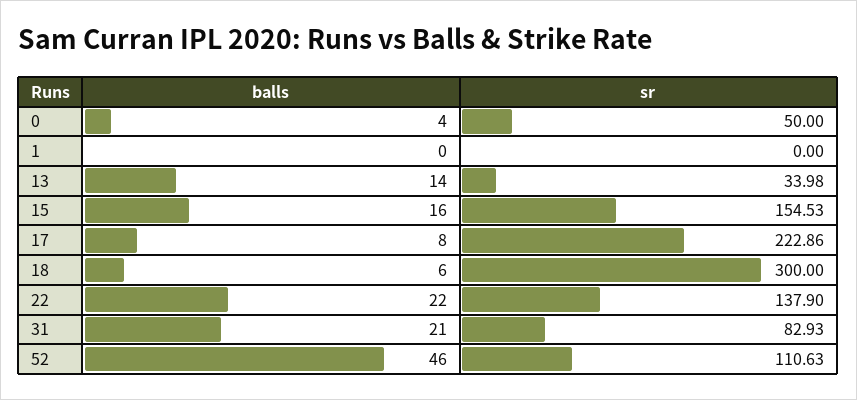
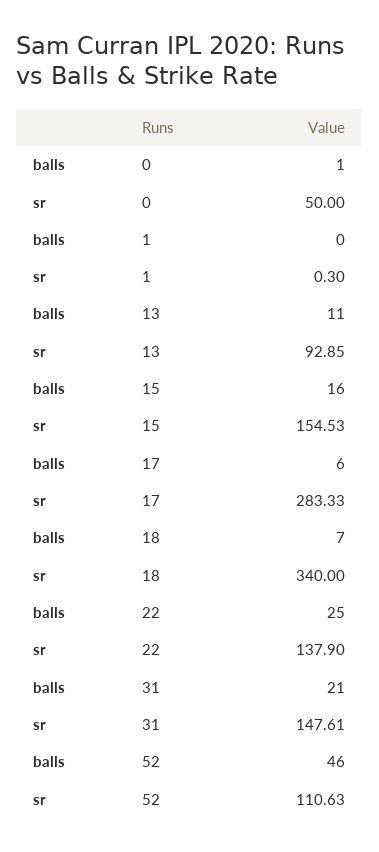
balls, 0: 4 -> 1
sr, 1: 0 -> 0.3
balls, 13: 14 -> 11
sr, 13: 33.98 -> 92.85
balls, 17: 8 -> 6
sr, 17: 222.86 -> 283.33
balls, 18: 6 -> 7
sr, 18: 300 -> 340
balls, 22: 22 -> 25
sr, 31: 82.93 -> 147.61

